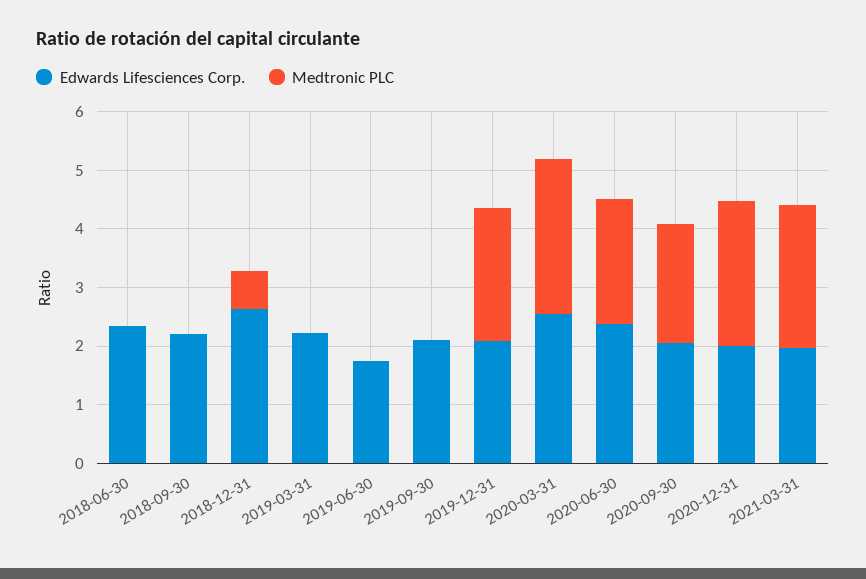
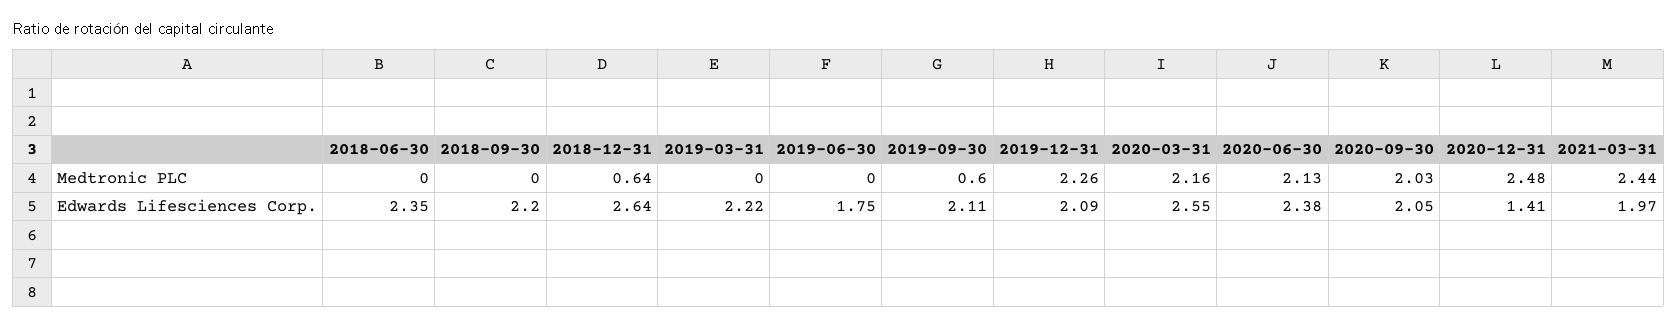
Medtronic PLC, 2019-09-30: 0 -> 0.6
Medtronic PLC, 2020-03-31: 2.6 -> 2.16
Edwards Lifesciences Corp., 2020-12-31: 2 -> 1.41

